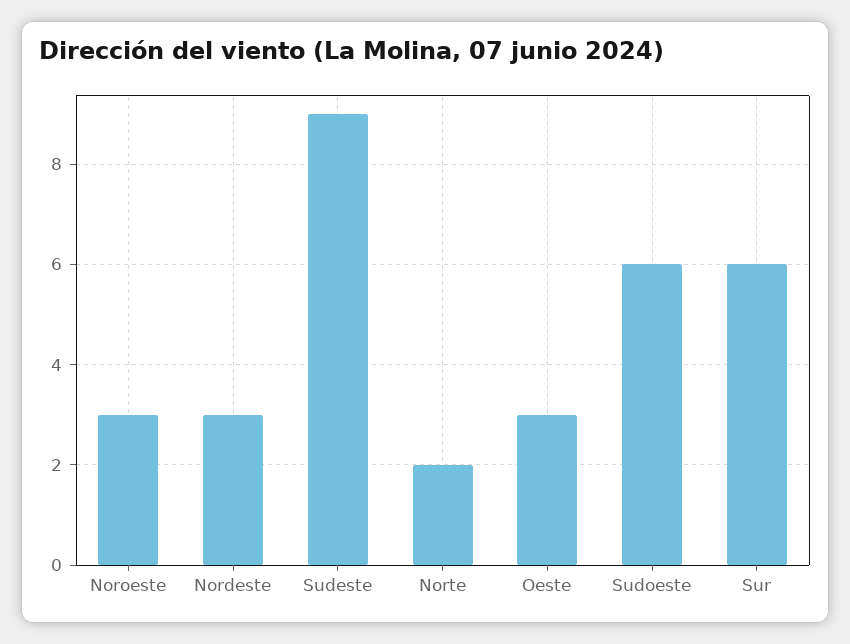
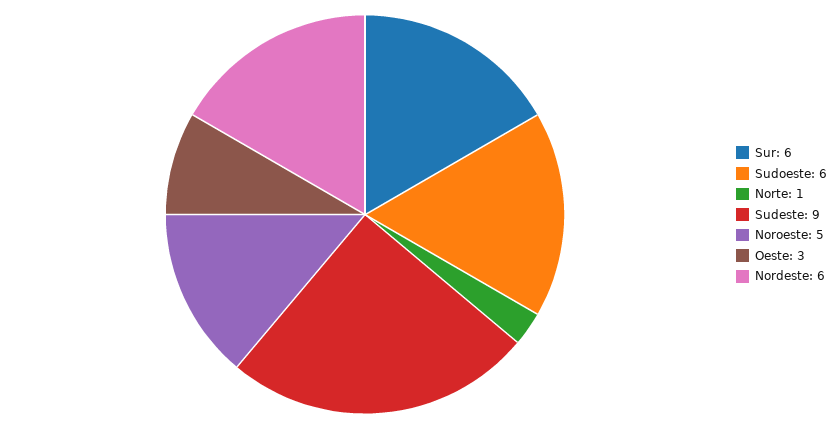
Noroeste: 3 -> 5
Nordeste: 3 -> 6
Norte: 2 -> 1

